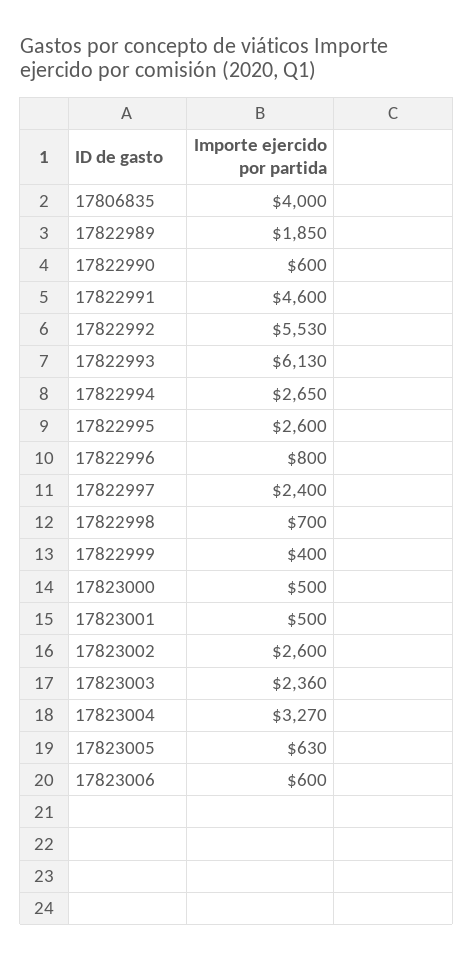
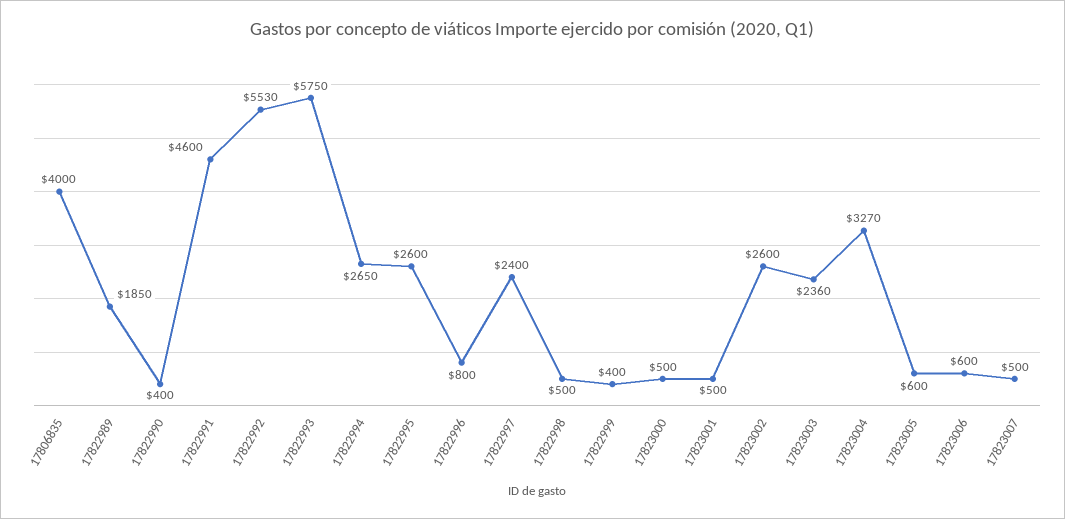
17822990: 600 -> 400
17822993: 6130 -> 5750
17822998: 700 -> 500
17823005: 630 -> 600
17823007: none -> 500

